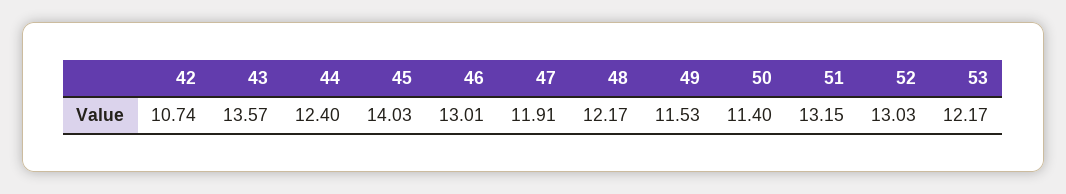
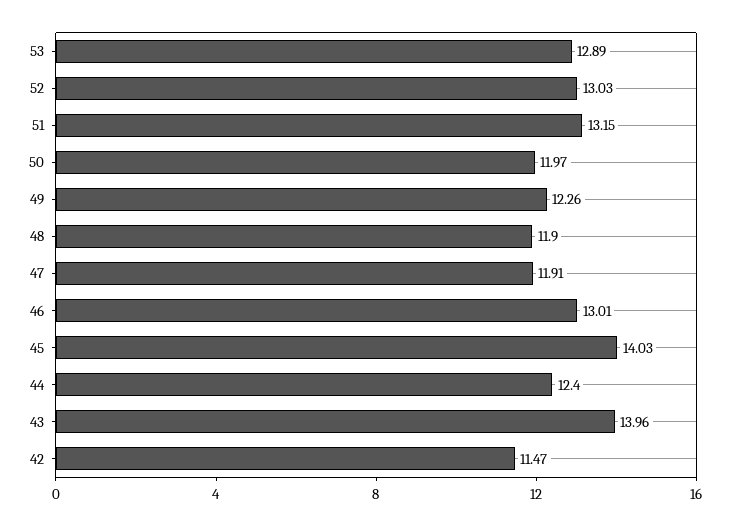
42: 10.74 -> 11.47
43: 13.57 -> 13.96
48: 12.17 -> 11.9
49: 11.53 -> 12.26
50: 11.4 -> 11.97
53: 12.17 -> 12.89

